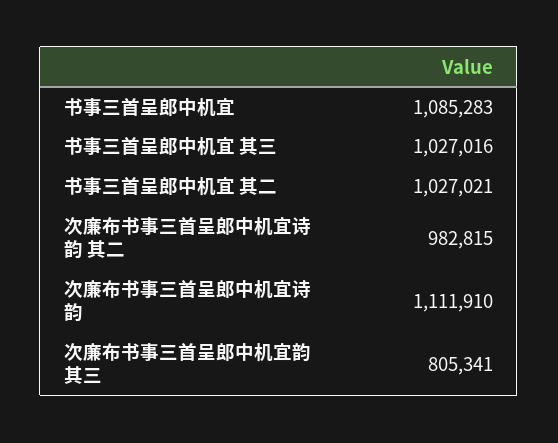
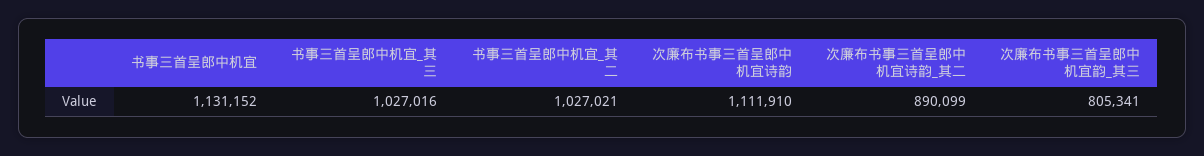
书事三首呈郎中机宜: 1085283 -> 1131152
次廉布书事三首呈郎中机宜诗韵 其二: 982815 -> 890099

